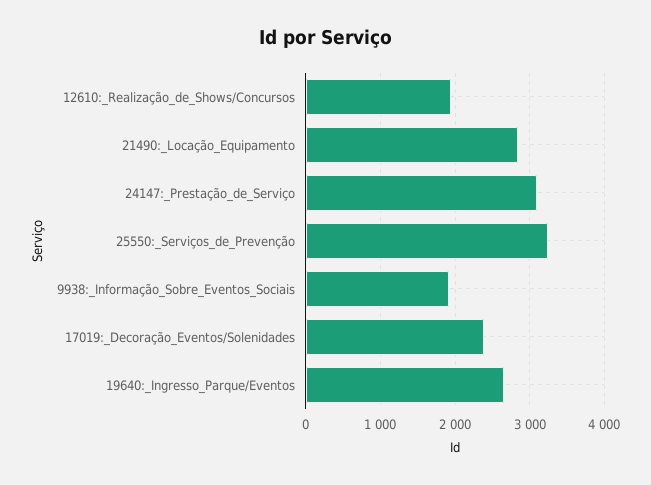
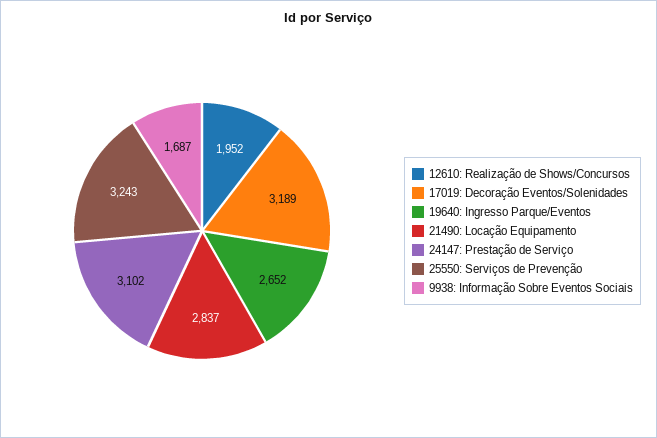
9938:_Informação_Sobre_Eventos_Sociais: 1900 -> 1687
17019:_Decoração_Eventos/Solenidades: 2400 -> 3189

